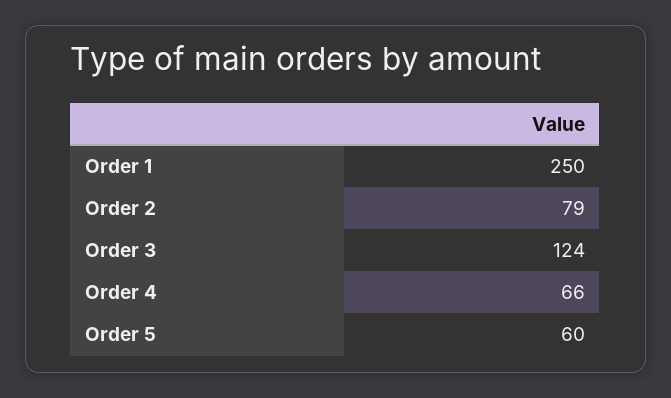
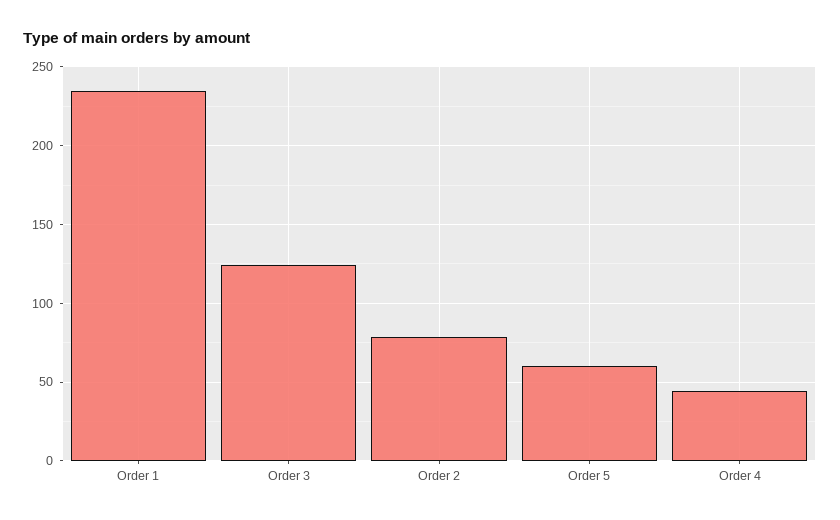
Order 1: 250 -> 235
Order 4: 66 -> 45

